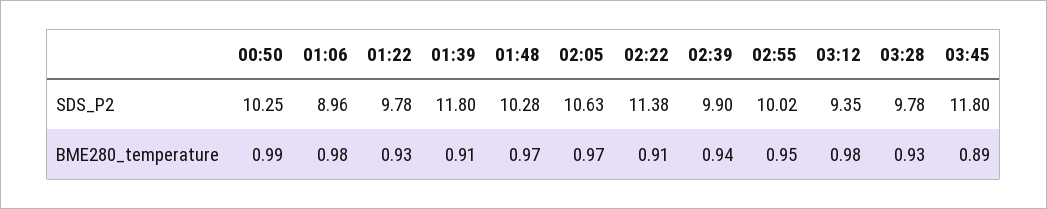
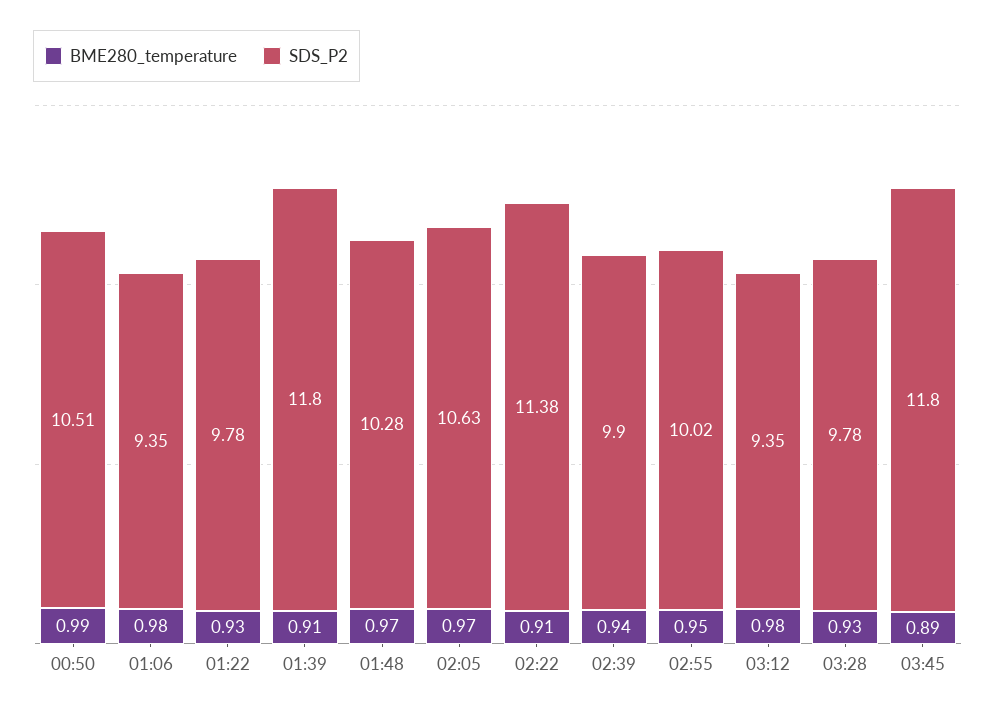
SDS_P2, 00:50: 10.25 -> 10.51
SDS_P2, 01:06: 8.96 -> 9.35

